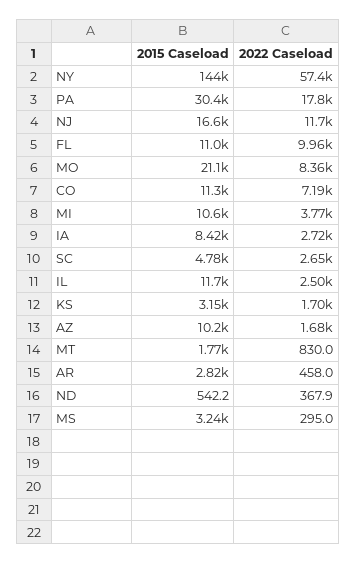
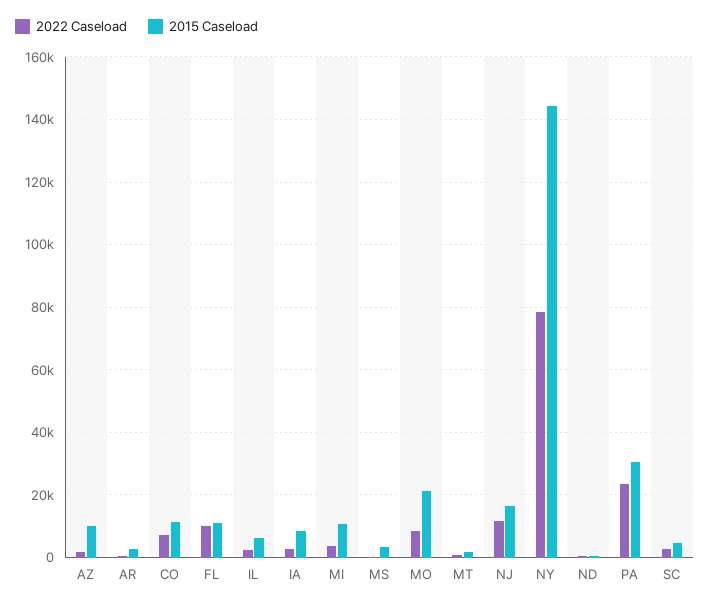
2022 Caseload, NY: 57400 -> 78000
2022 Caseload, PA: 17800 -> 24000
2015 Caseload, IL: 11700 -> 6000
2015 Caseload, KS: 3150 -> none
2022 Caseload, KS: 1700 -> none

